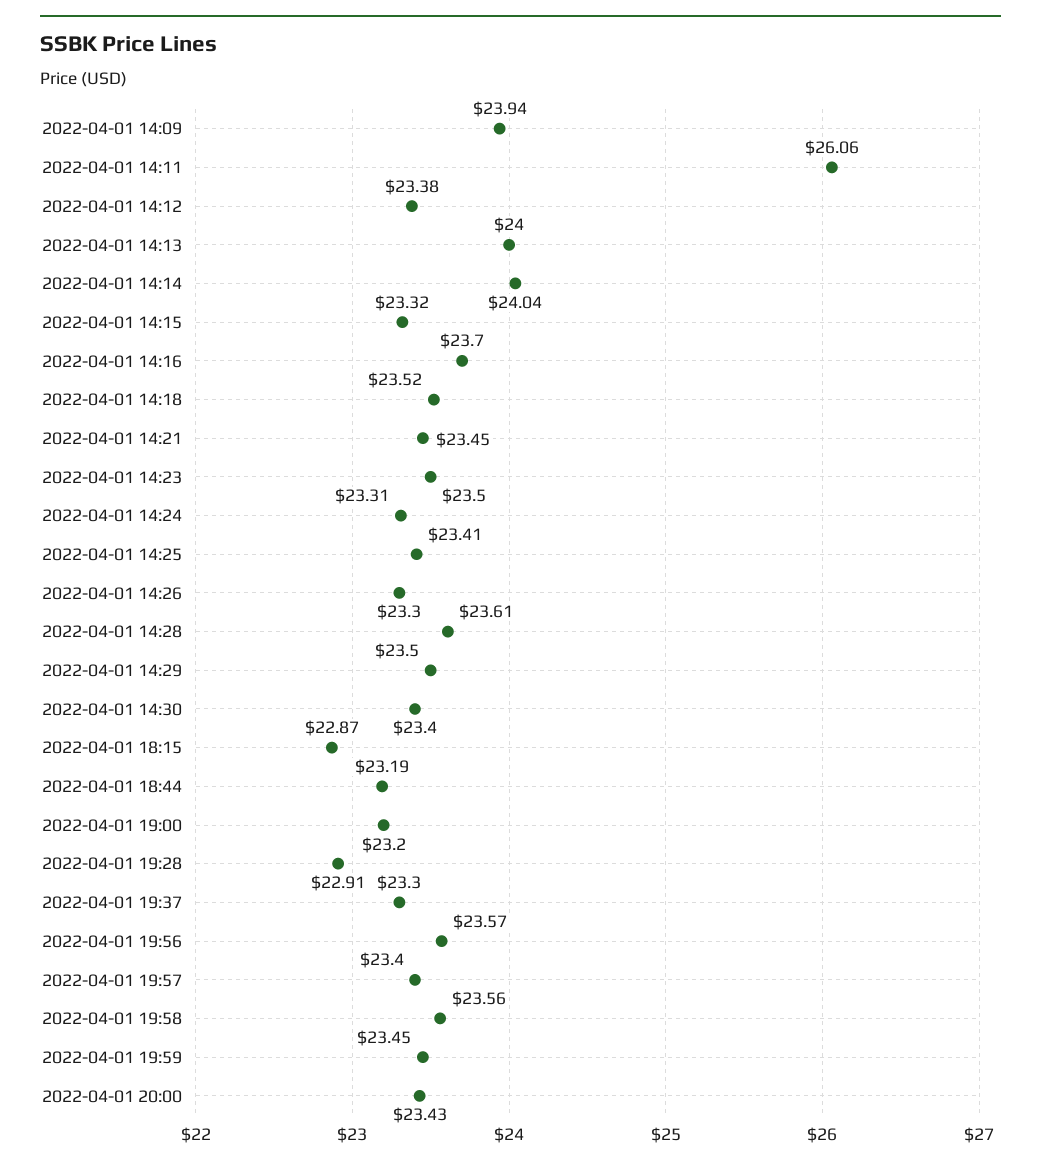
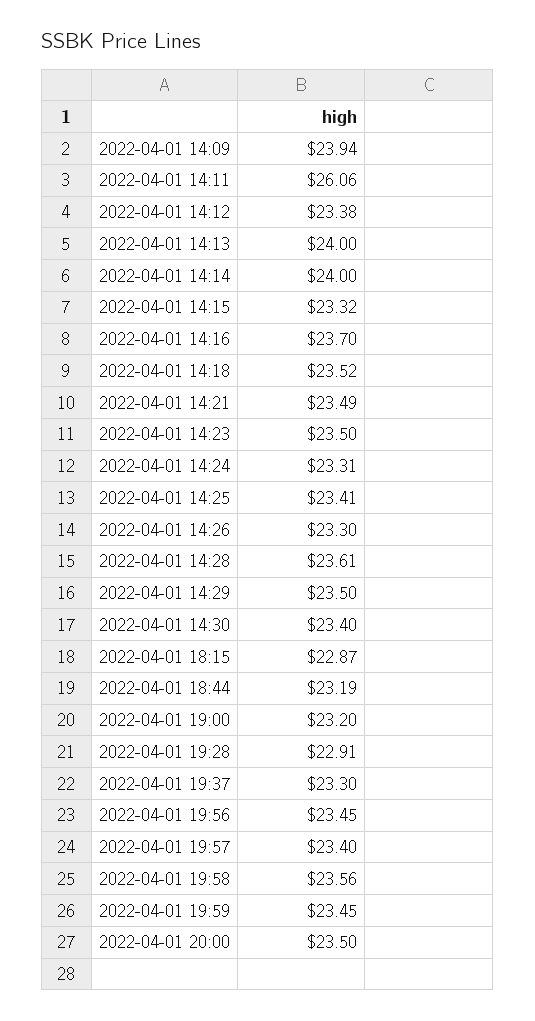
2022-04-01 14:14: 24.04 -> 24
2022-04-01 14:21: 23.45 -> 23.49
2022-04-01 19:56: 23.57 -> 23.45
2022-04-01 20:00: 23.43 -> 23.5

